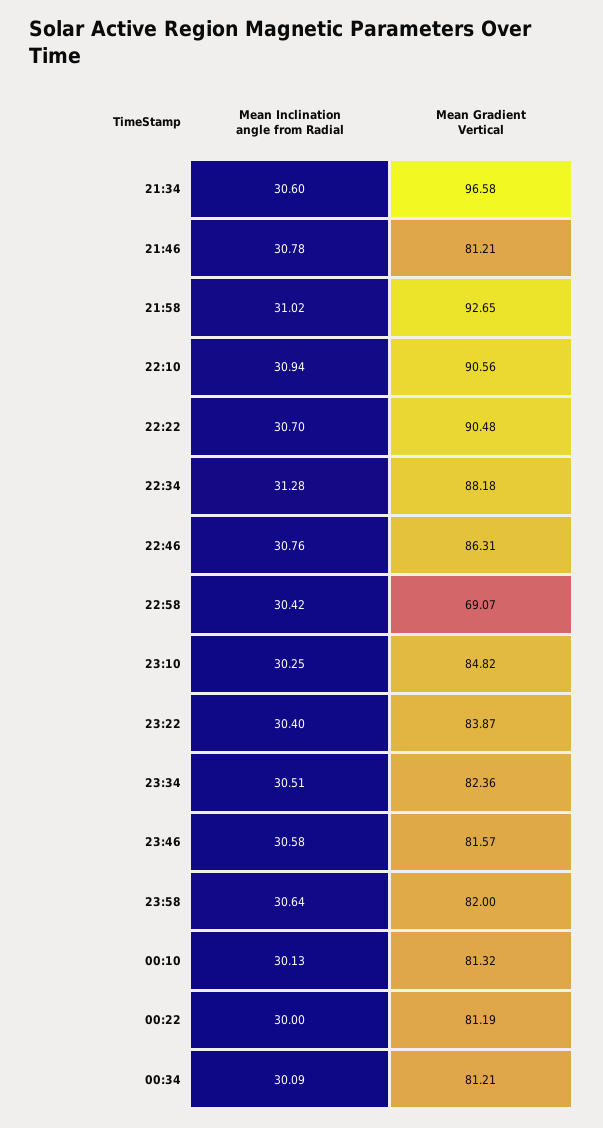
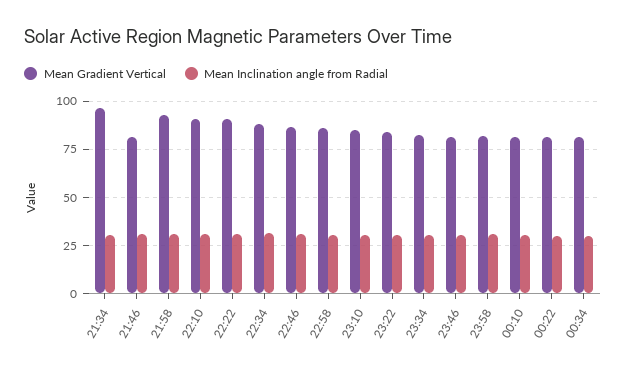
Mean Gradient Vertical, 22:58: 69.07 -> 85

